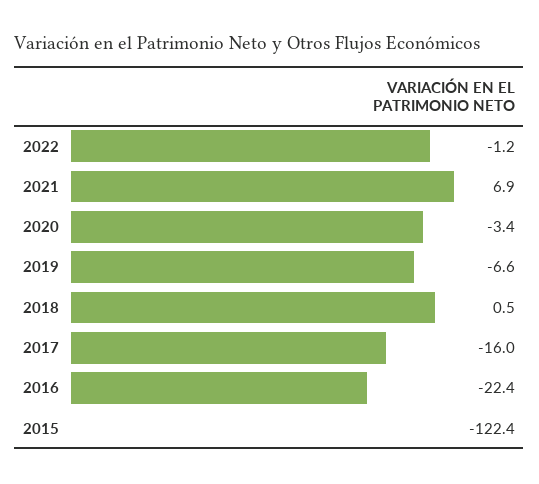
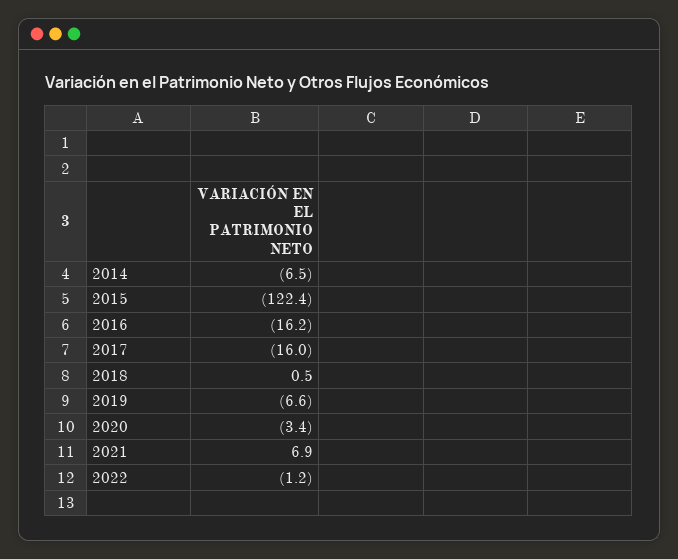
2016: -22.4 -> -16.2
2014: none -> -6.5

